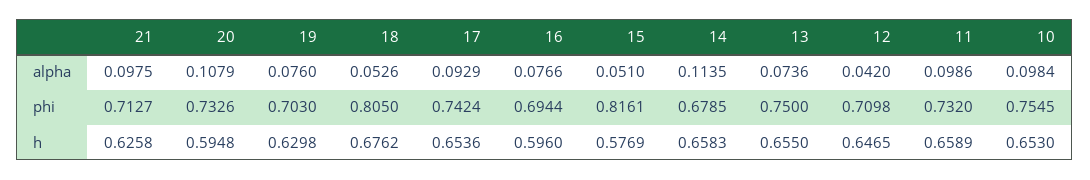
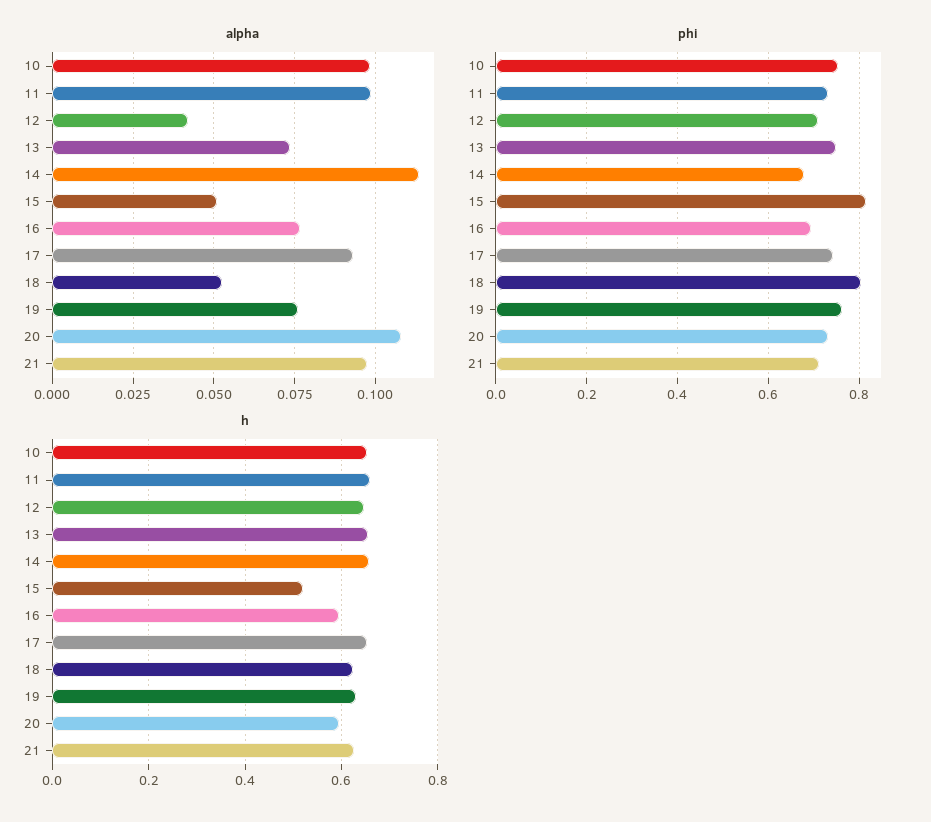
phi, 19: 0.703 -> 0.76
h, 18: 0.6762 -> 0.62
h, 15: 0.5769 -> 0.52

